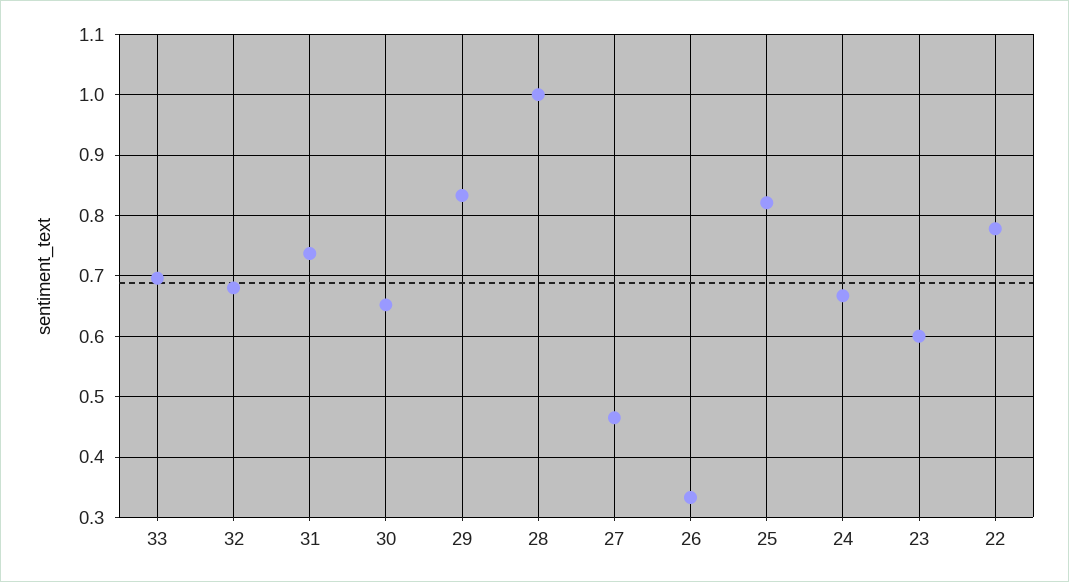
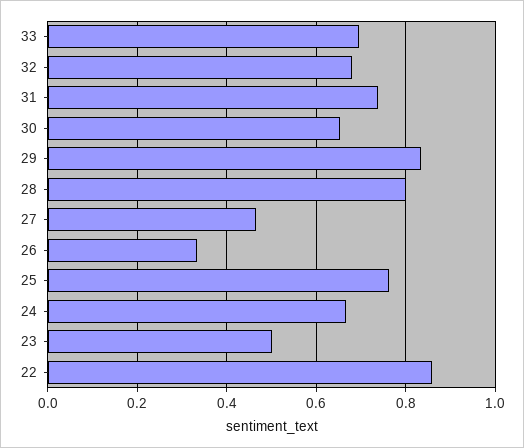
28: 1 -> 0.8
25: 0.82 -> 0.76
23: 0.6 -> 0.5
22: 0.78 -> 0.86

